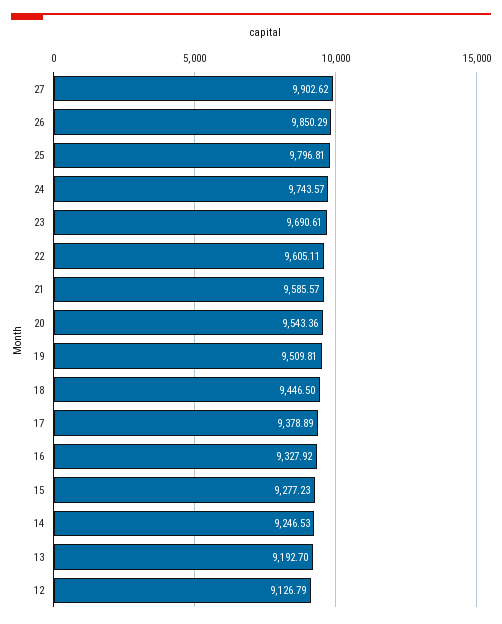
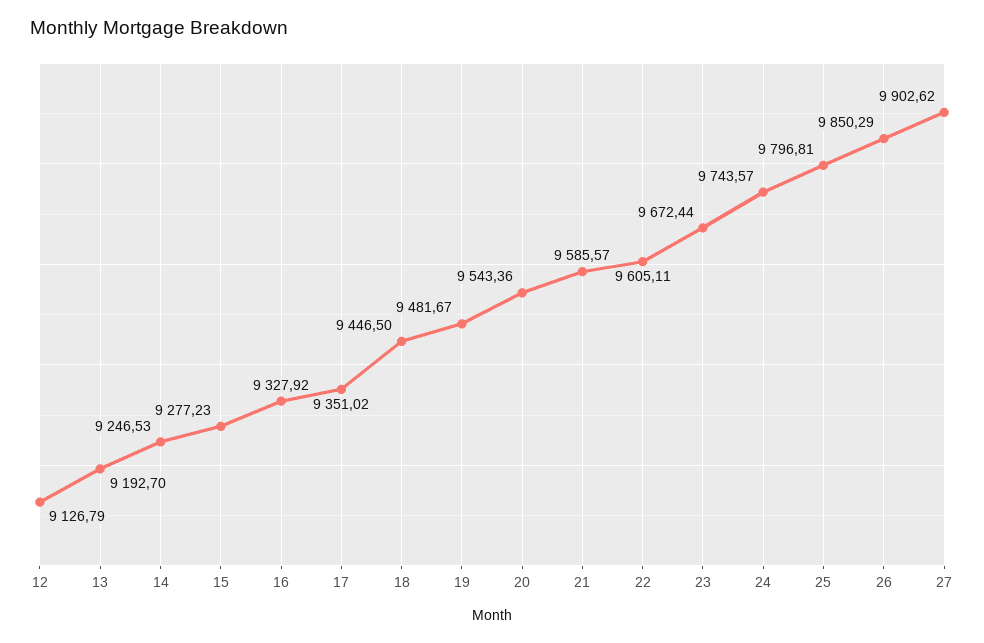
23: 9690.61 -> 9672.44
19: 9509.81 -> 9481.67
17: 9378.89 -> 9351.02

